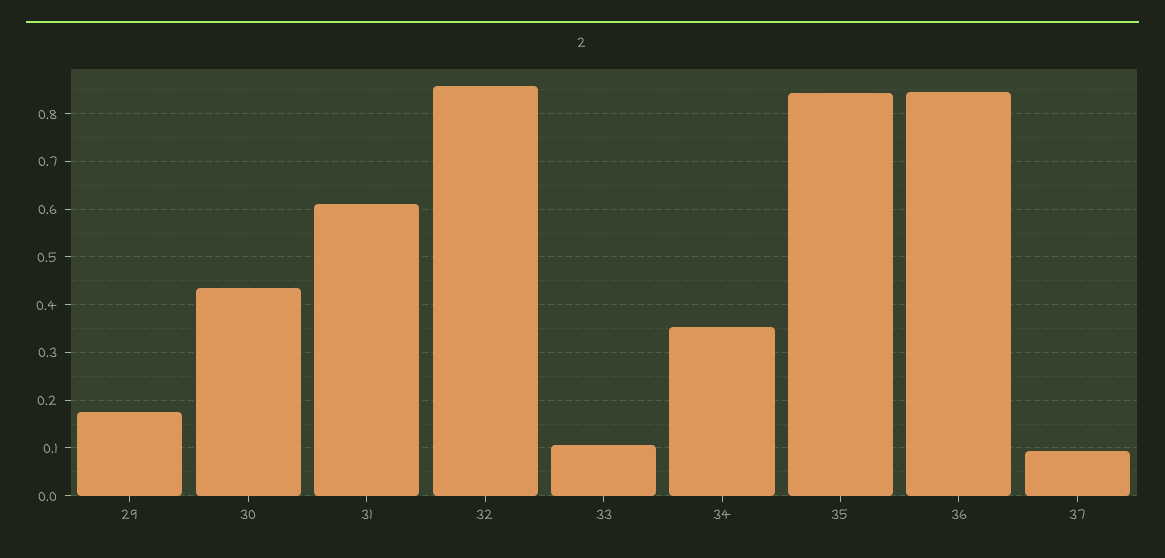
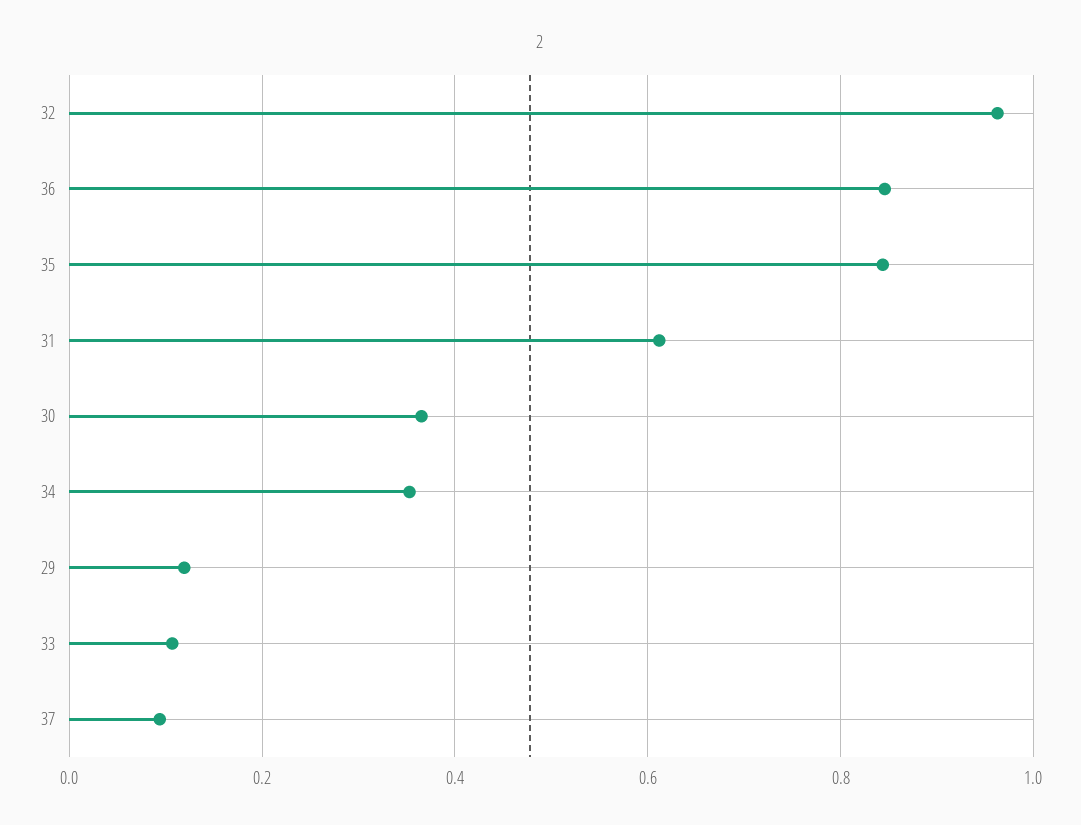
29: 0.18 -> 0.12
30: 0.44 -> 0.36
32: 0.86 -> 0.96

